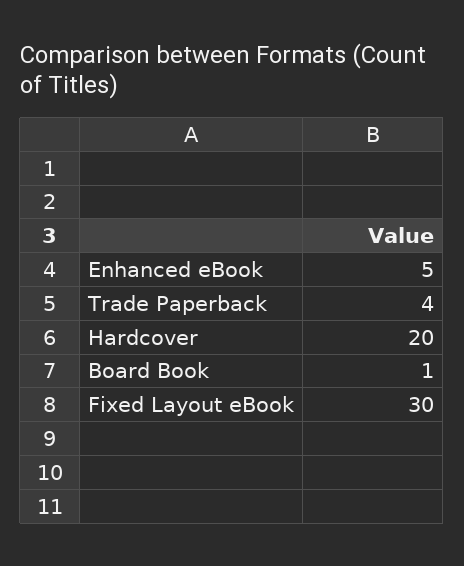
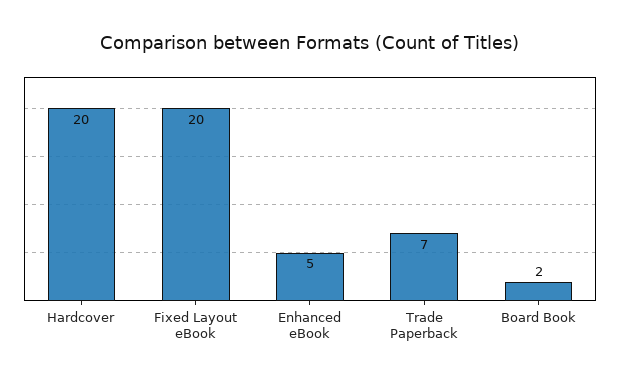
Trade Paperback: 4 -> 7
Board Book: 1 -> 2
Fixed Layout eBook: 30 -> 20

